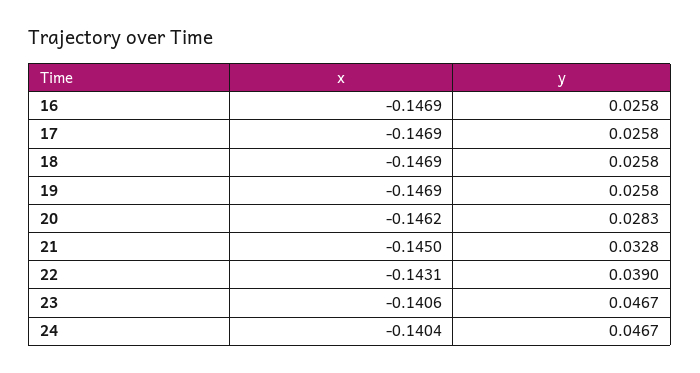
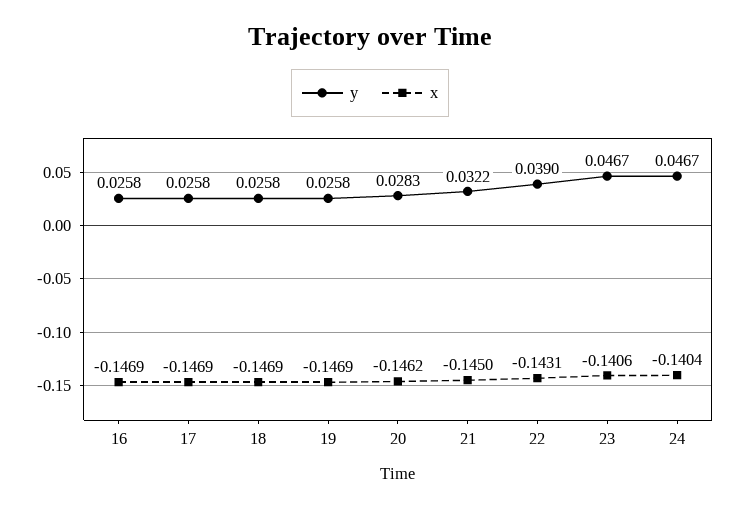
y, 21: 0.0328 -> 0.0322

